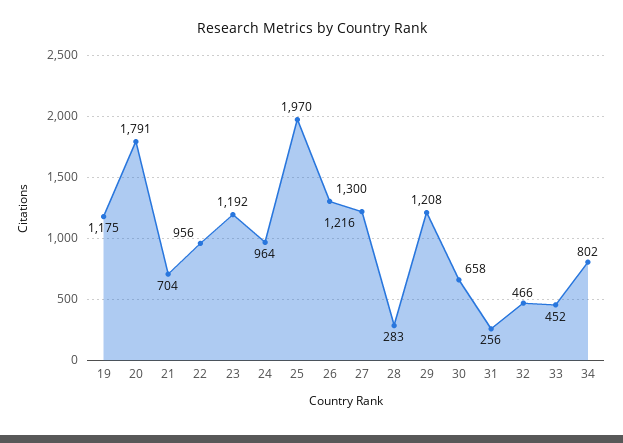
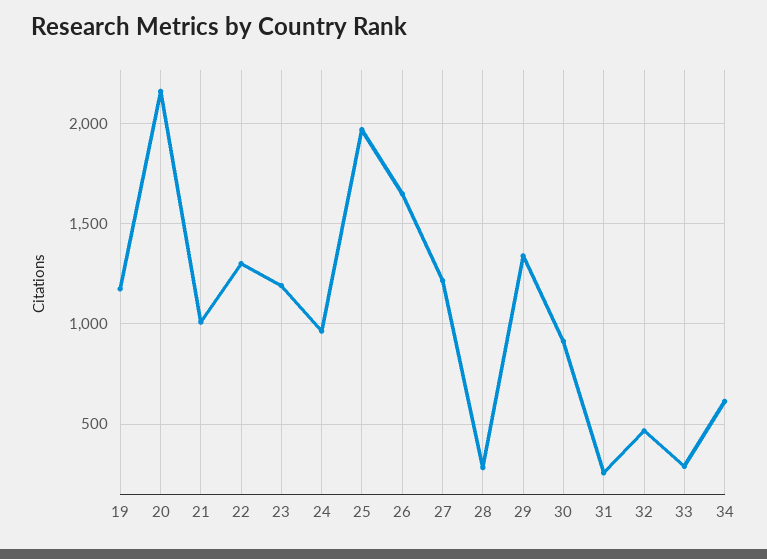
20: 1791 -> 2150
21: 704 -> 1000
22: 956 -> 1300
26: 1300 -> 1650
29: 1208 -> 1350
30: 658 -> 900
33: 452 -> 300
34: 802 -> 600

